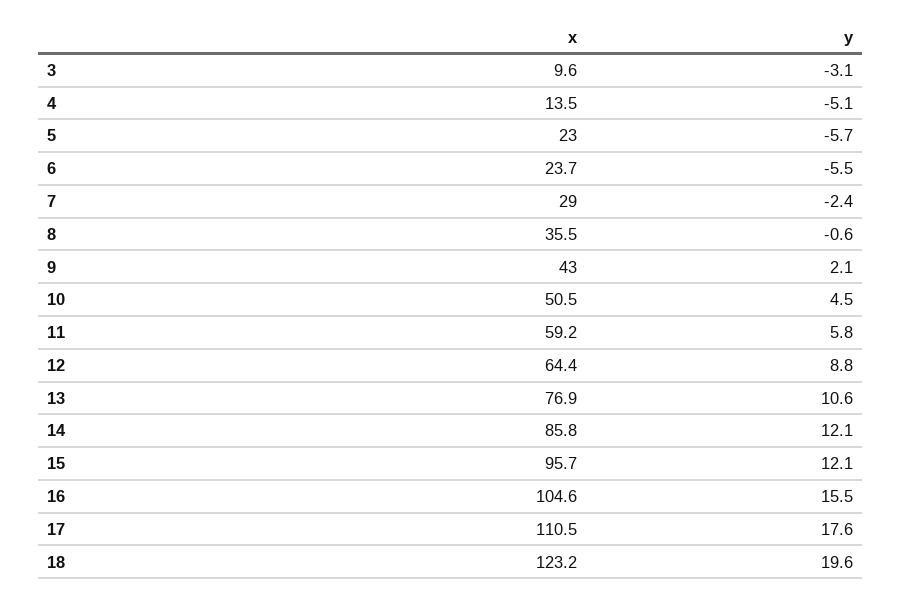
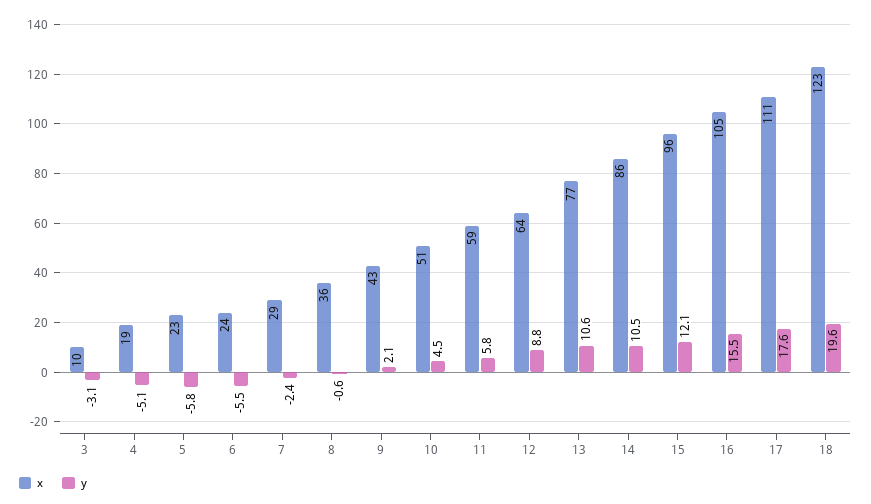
x, 4: 13.5 -> 19
y, 5: -5.7 -> -5.8
y, 14: 12.1 -> 10.5

